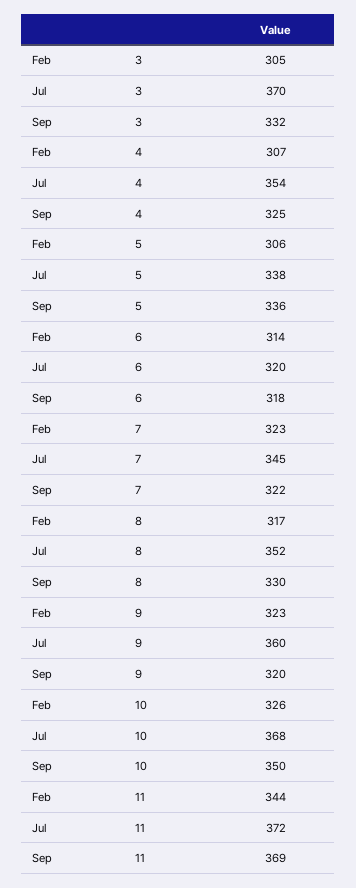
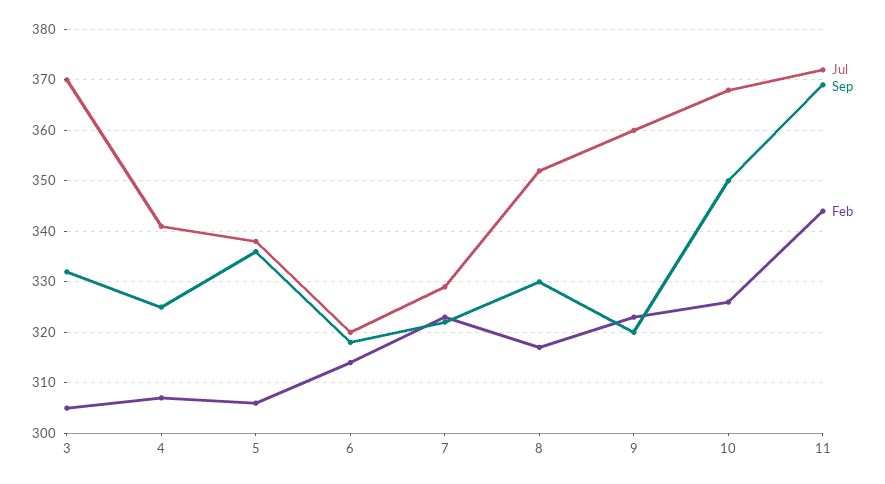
Jul, 4: 354 -> 340
Jul, 7: 345 -> 330

